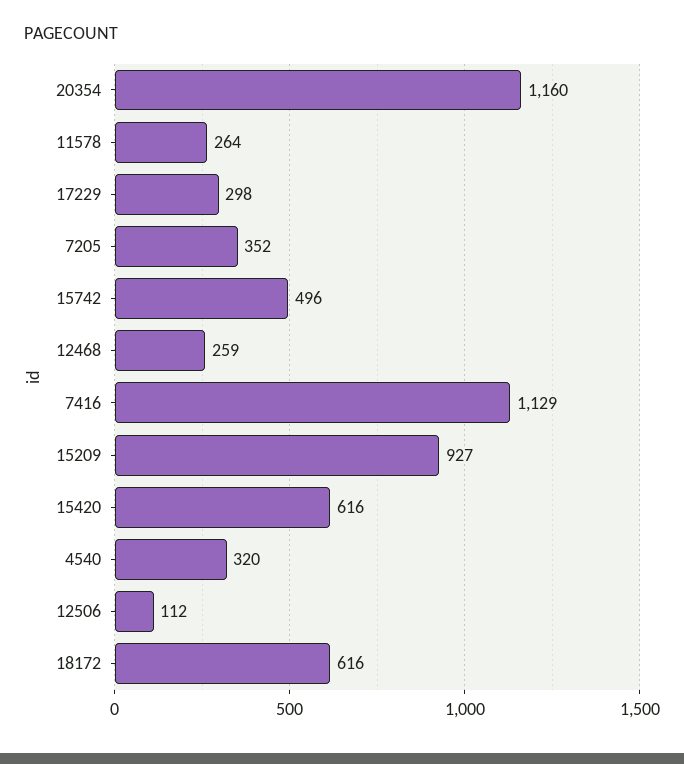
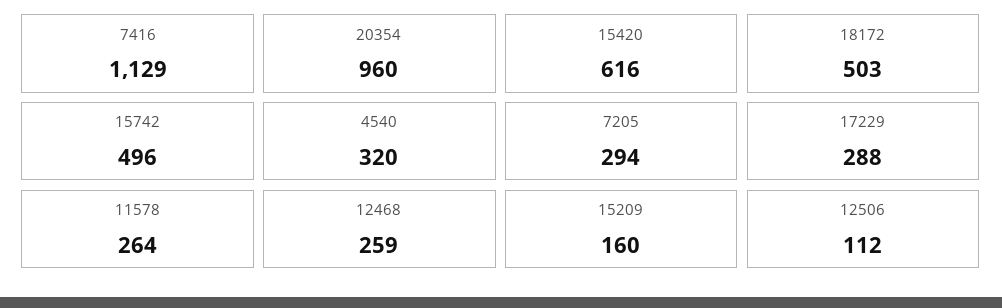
20354: 1160 -> 960
17229: 298 -> 288
7205: 352 -> 294
15209: 927 -> 160
18172: 616 -> 503

